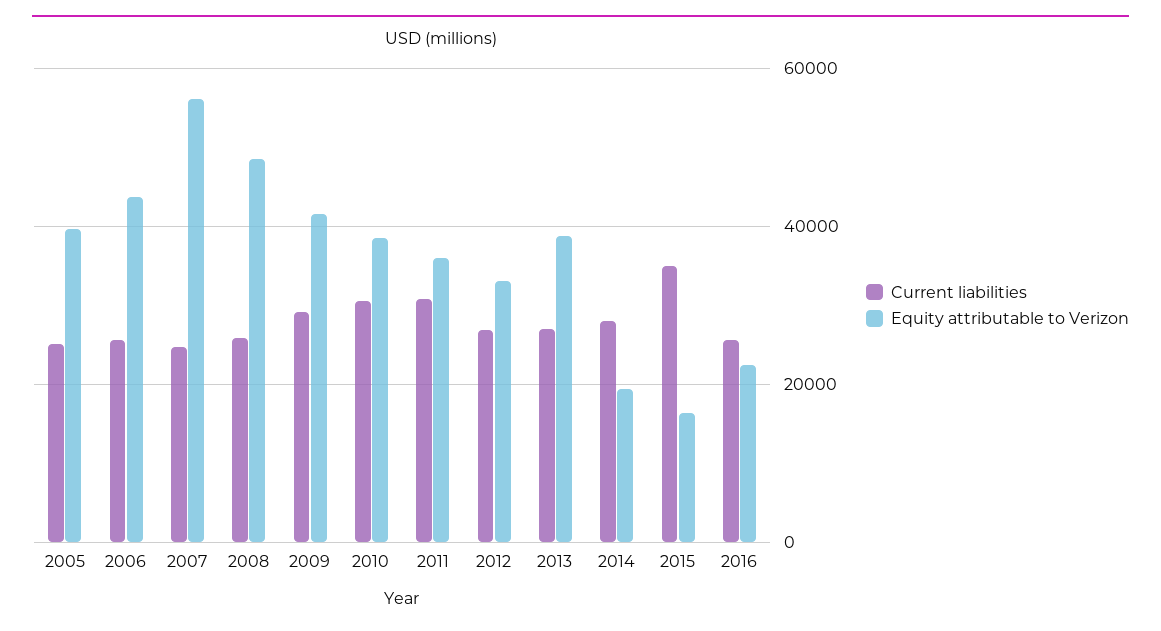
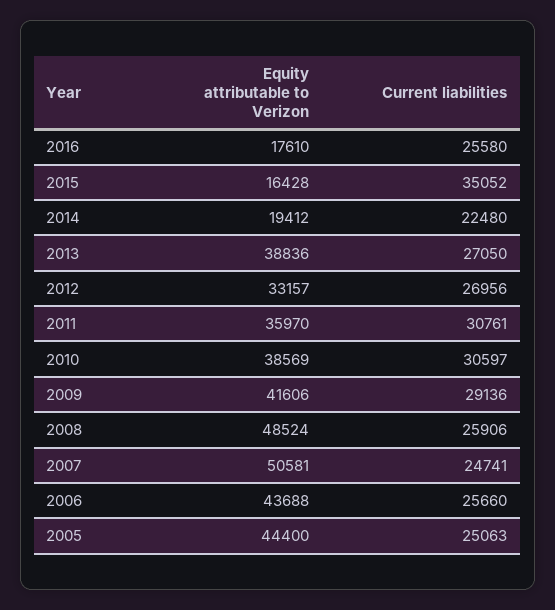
Equity attributable to Verizon, 2005: 40000 -> 44400
Equity attributable to Verizon, 2007: 56000 -> 50581
Current liabilities, 2014: 28000 -> 22480
Equity attributable to Verizon, 2016: 22000 -> 17610

